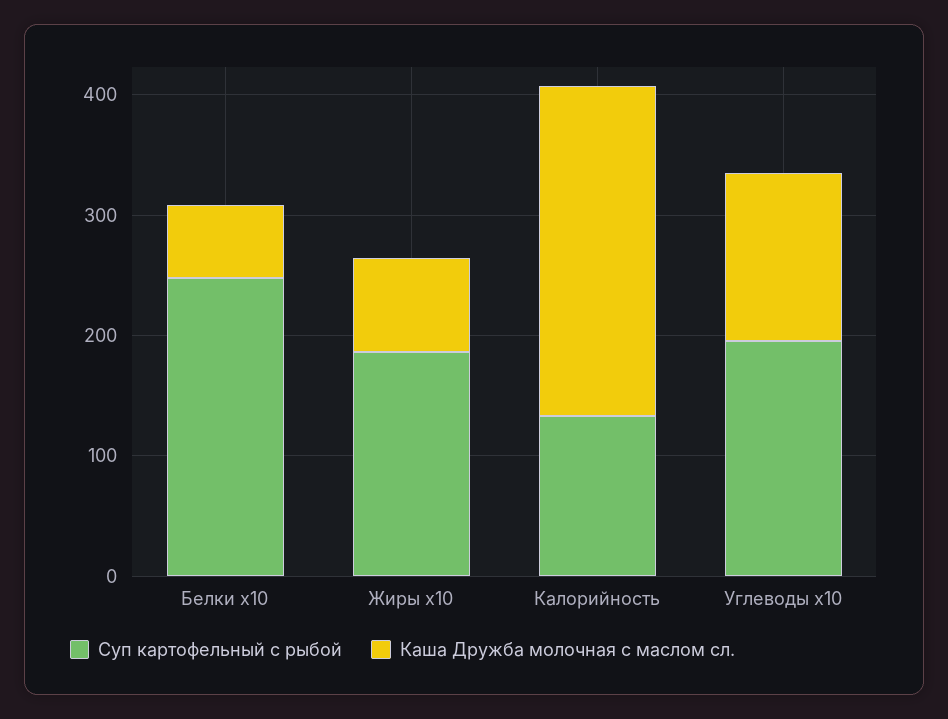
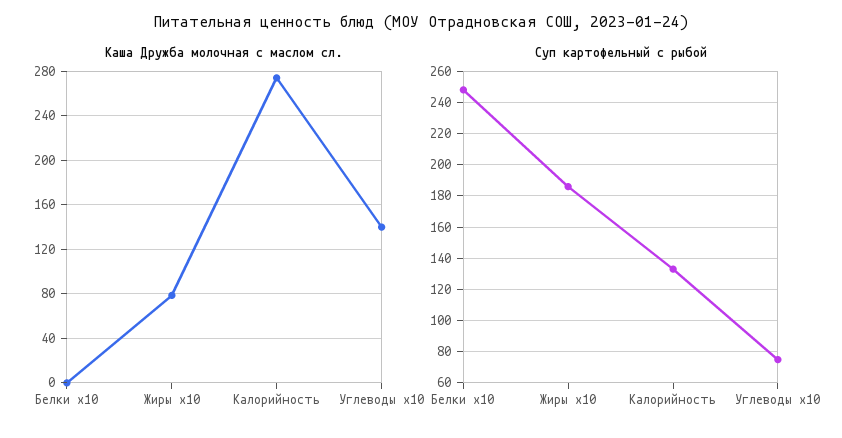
Каша Дружба молочная с маслом сл., Белки x10: 60 -> 0
Суп картофельный с рыбой, Углеводы x10: 200 -> 75

